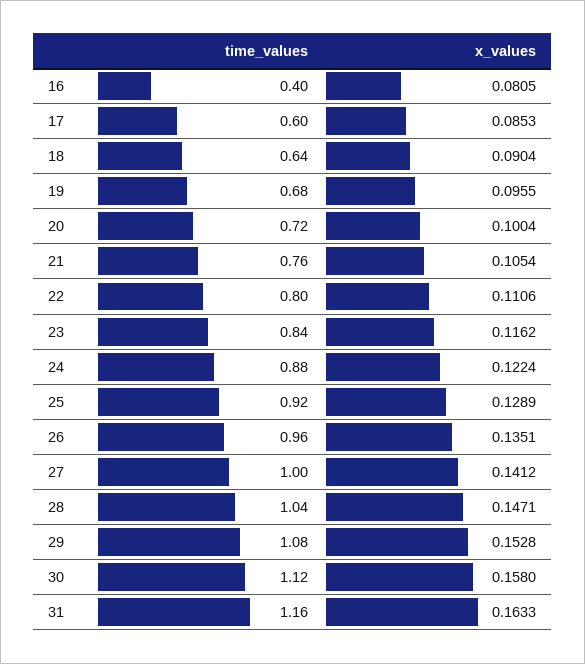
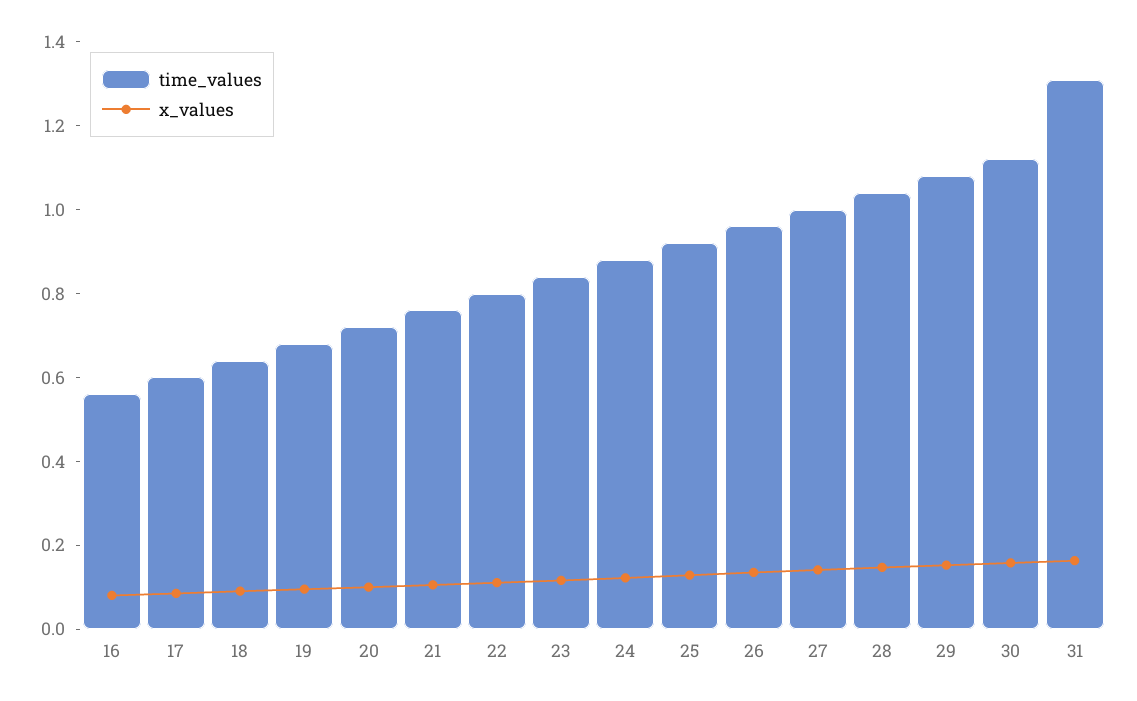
time_values, 16: 0.4 -> 0.55
time_values, 31: 1.16 -> 1.3

